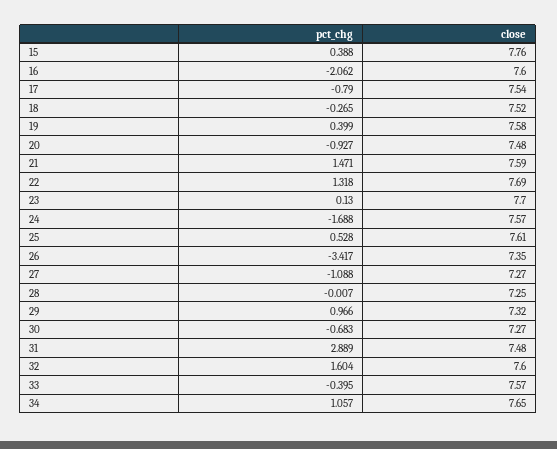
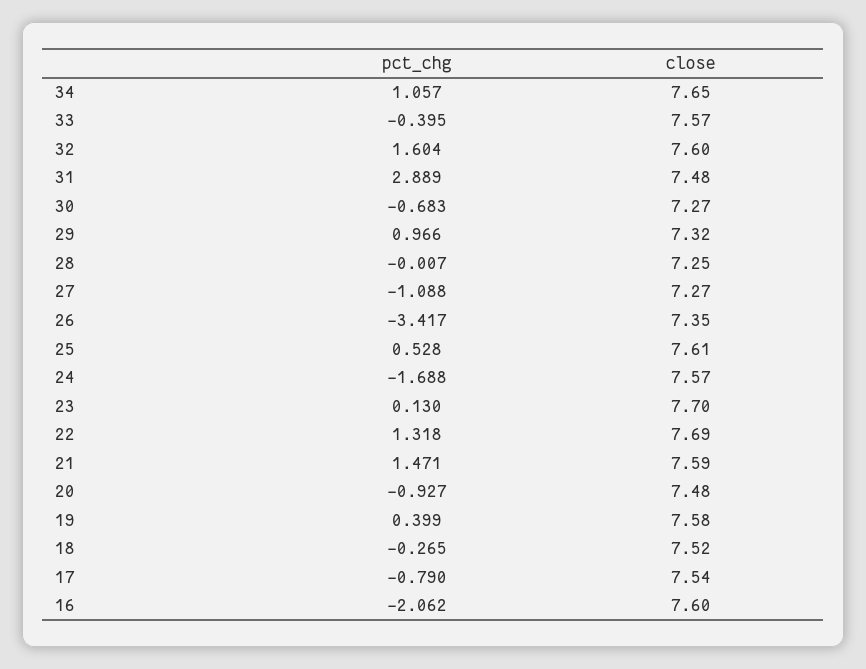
pct_chg, 15: 0.388 -> none
close, 15: 7.76 -> none

